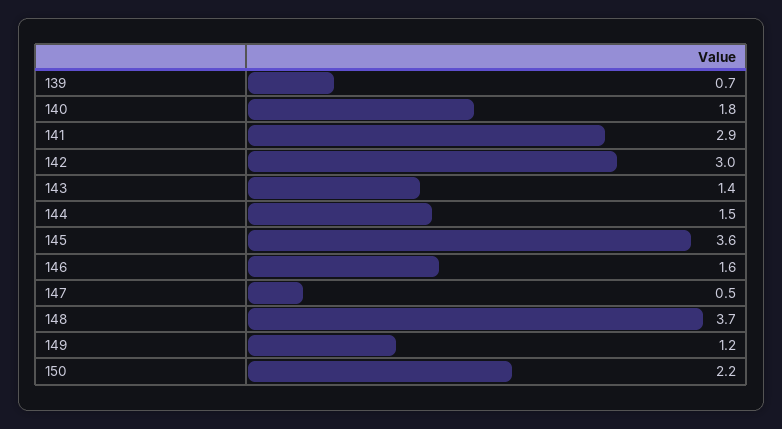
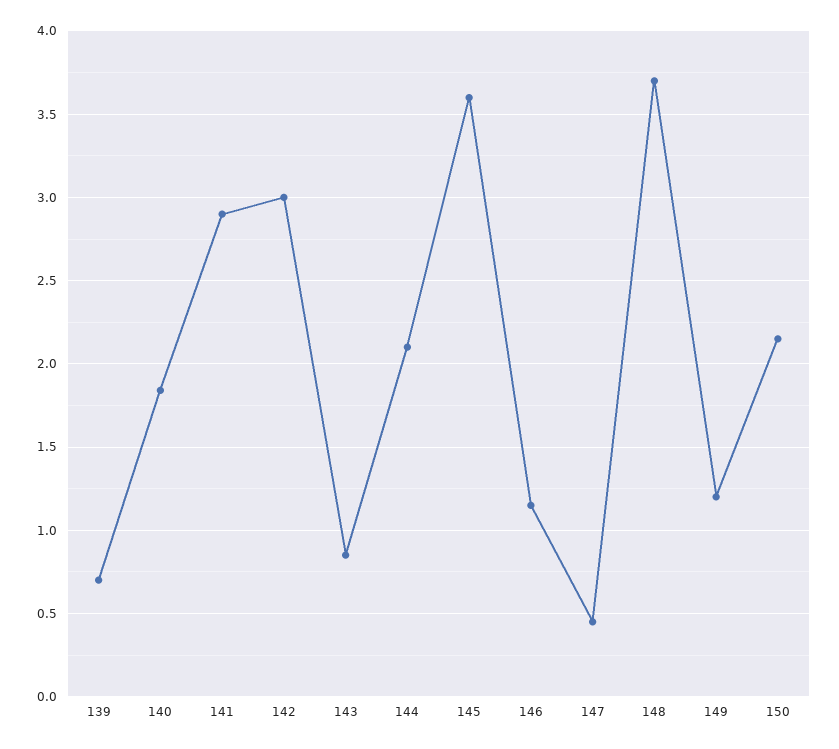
143: 1.4 -> 0.85
144: 1.5 -> 2.1
146: 1.6 -> 1.15

